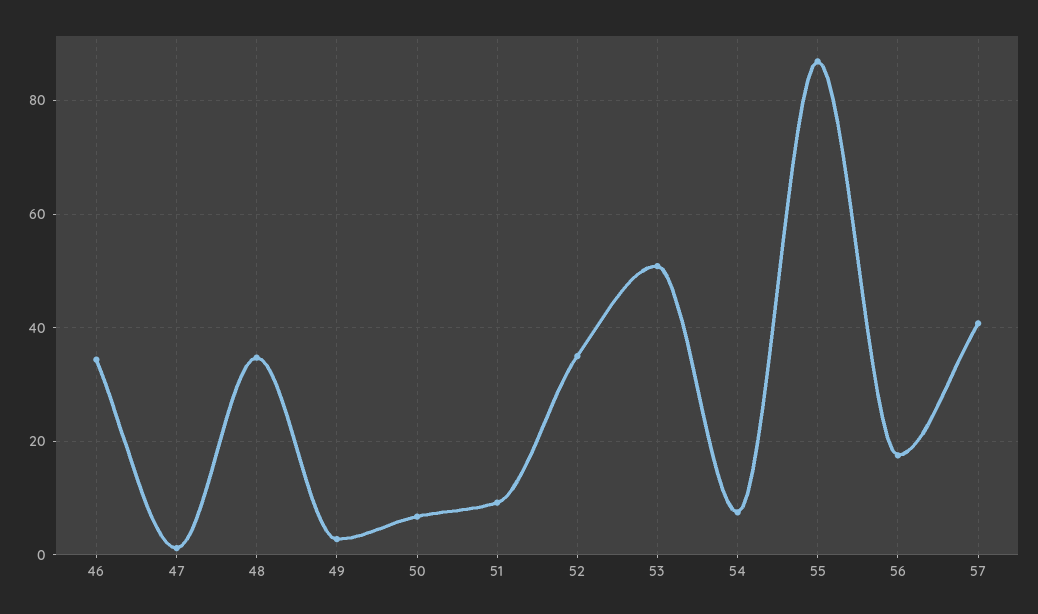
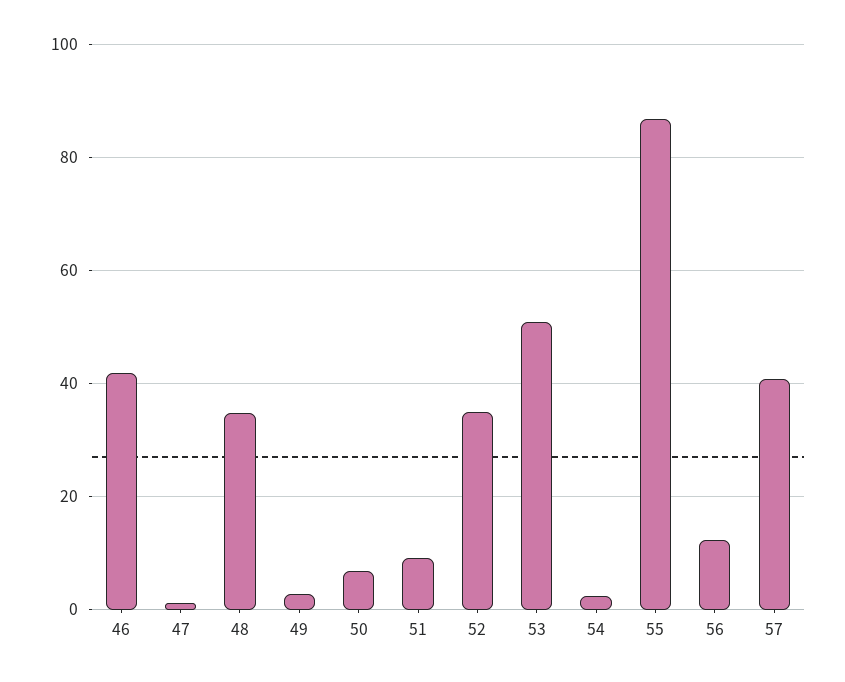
46: 34 -> 42
54: 8 -> 2
56: 18 -> 12

